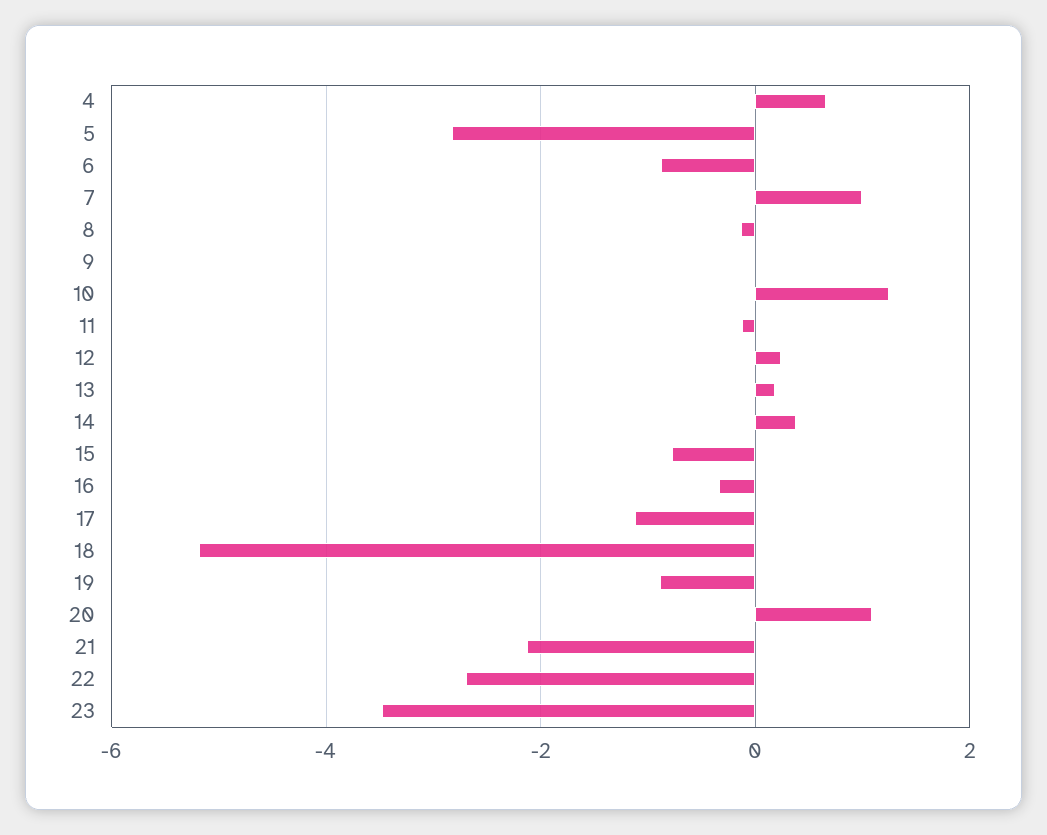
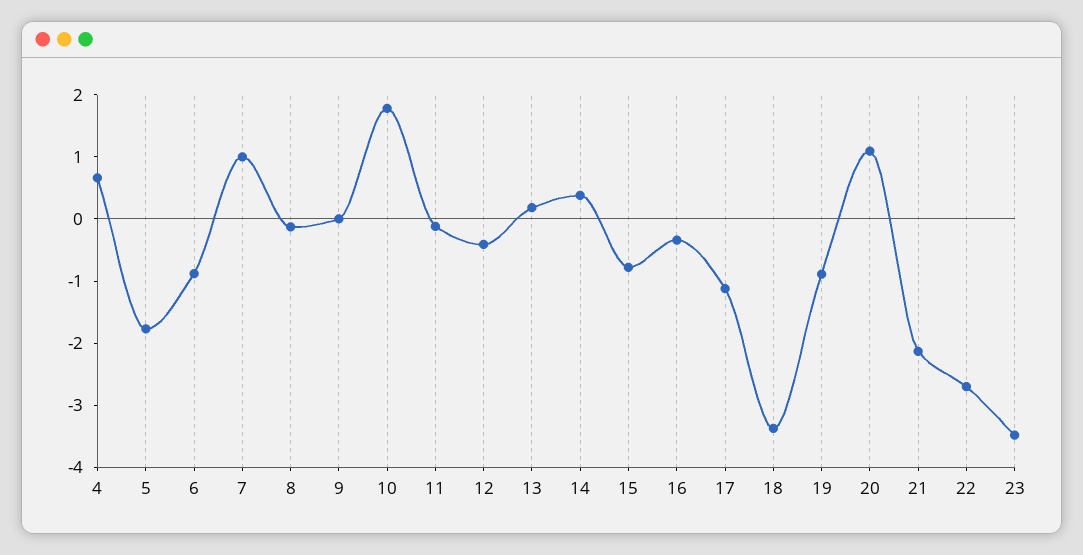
5: -2.8 -> -1.8
10: 1.2 -> 1.8
12: 0.2 -> -0.4
18: -5.2 -> -3.4

